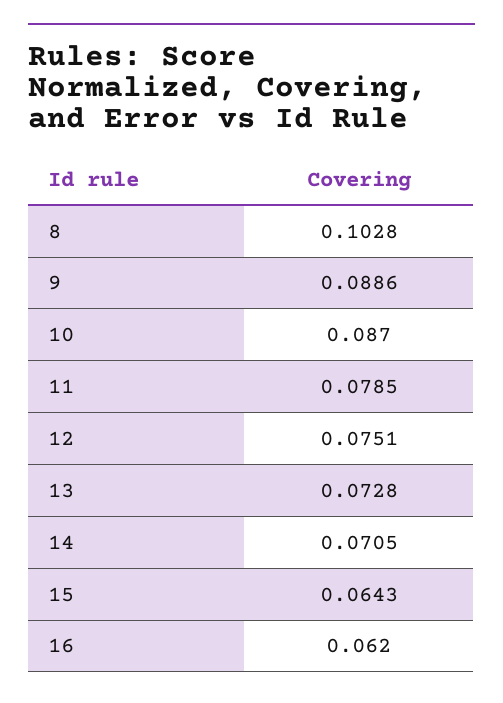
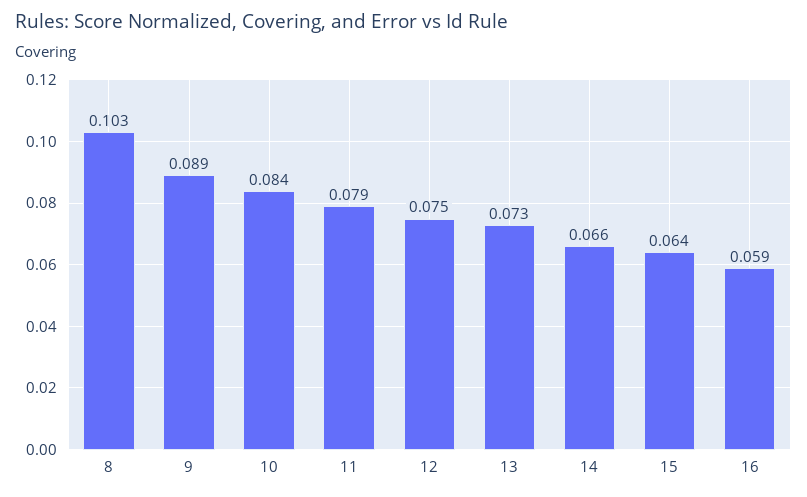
10: 0.087 -> 0.084
14: 0.0705 -> 0.066
16: 0.062 -> 0.059

